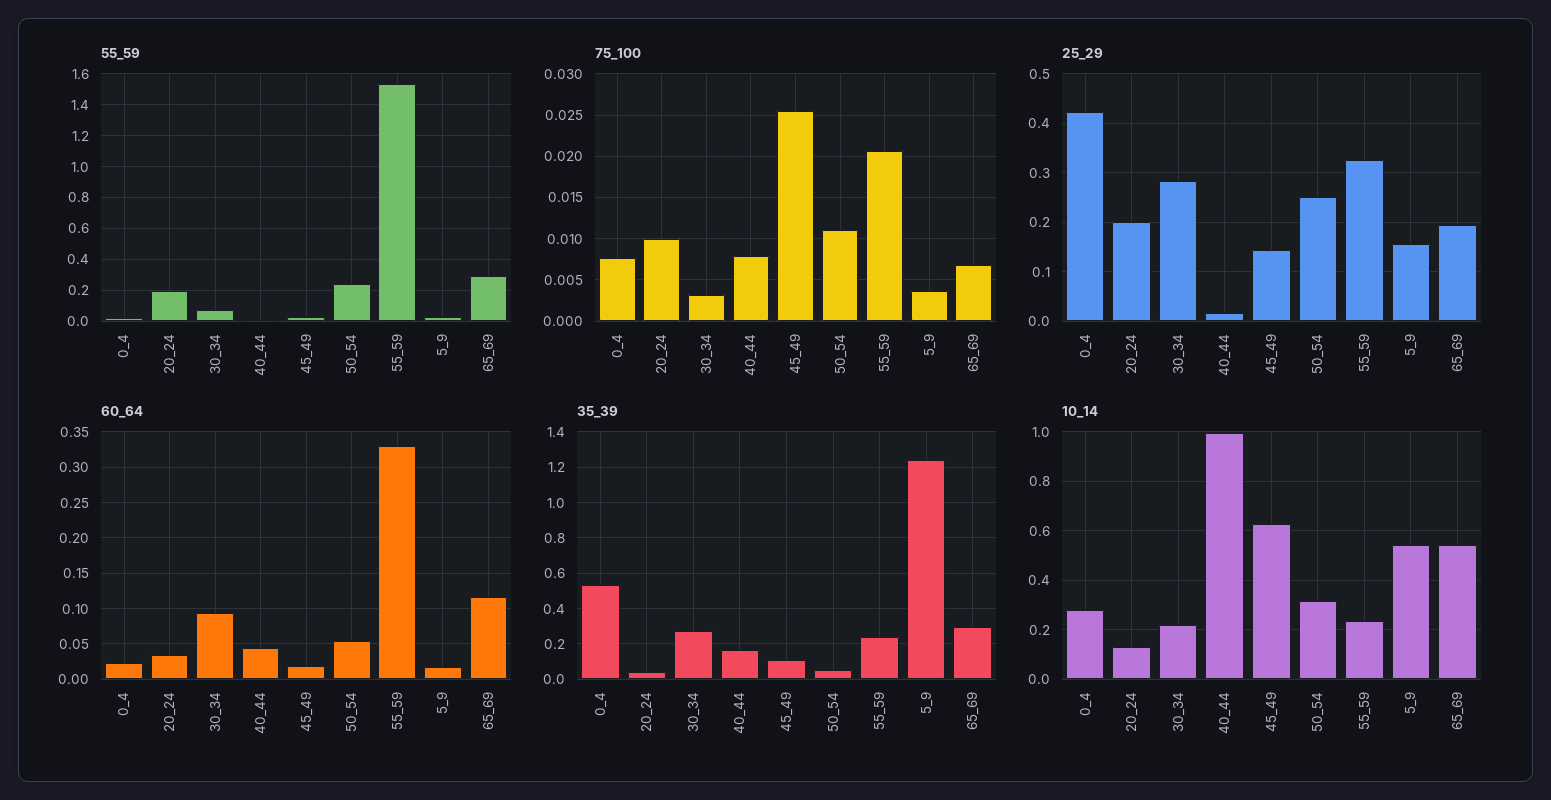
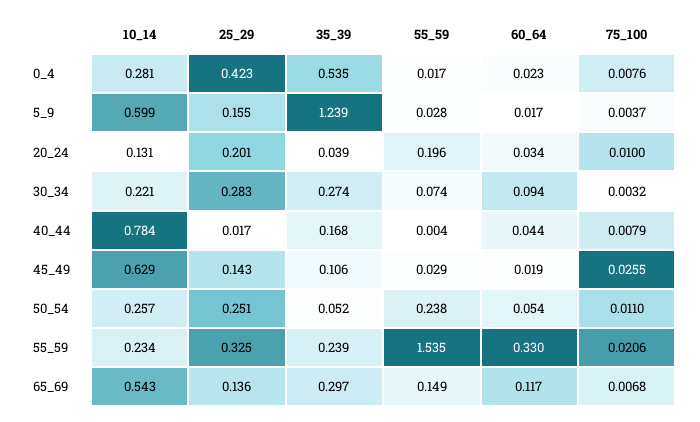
55_59, 65_69: 0.3 -> 0.149
25_29, 65_69: 0.2 -> 0.136
10_14, 40_44: 1 -> 0.784
10_14, 50_54: 0.325 -> 0.257
10_14, 5_9: 0.55 -> 0.599

